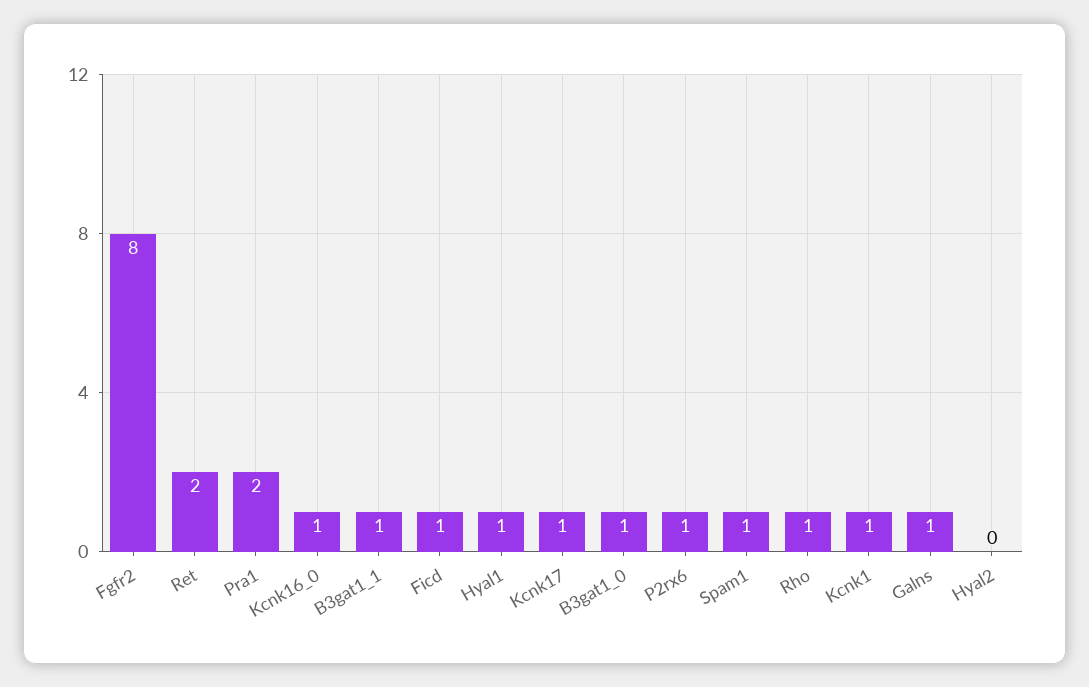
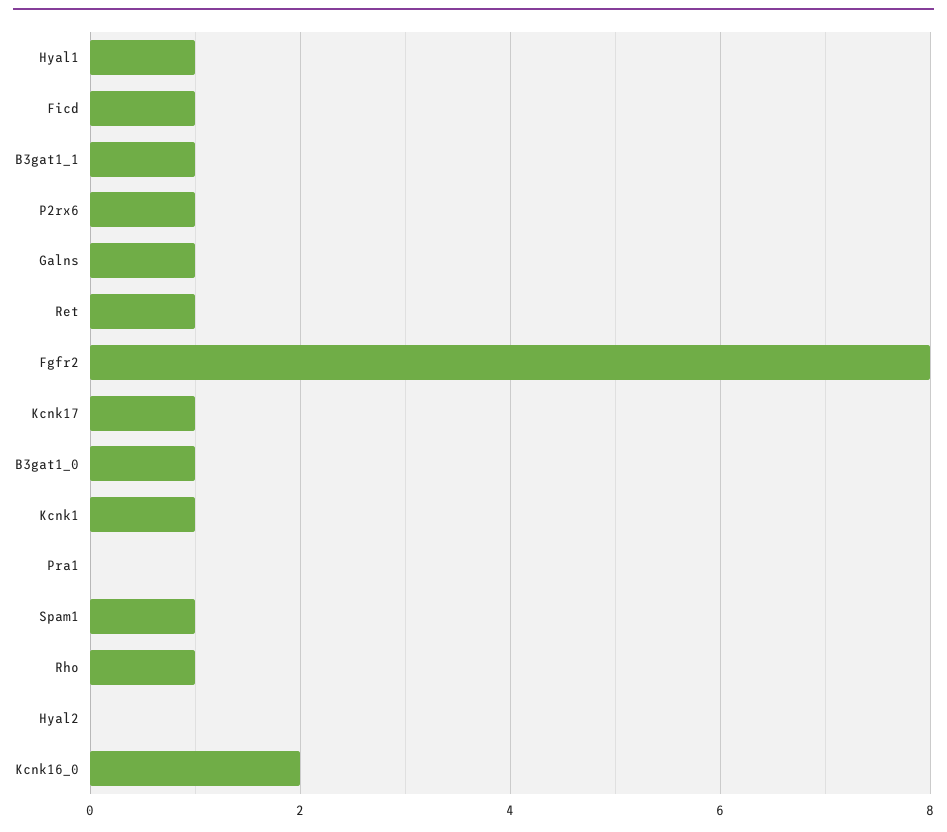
Ret: 2 -> 1
Pra1: 2 -> 0
Kcnk16_0: 1 -> 2

